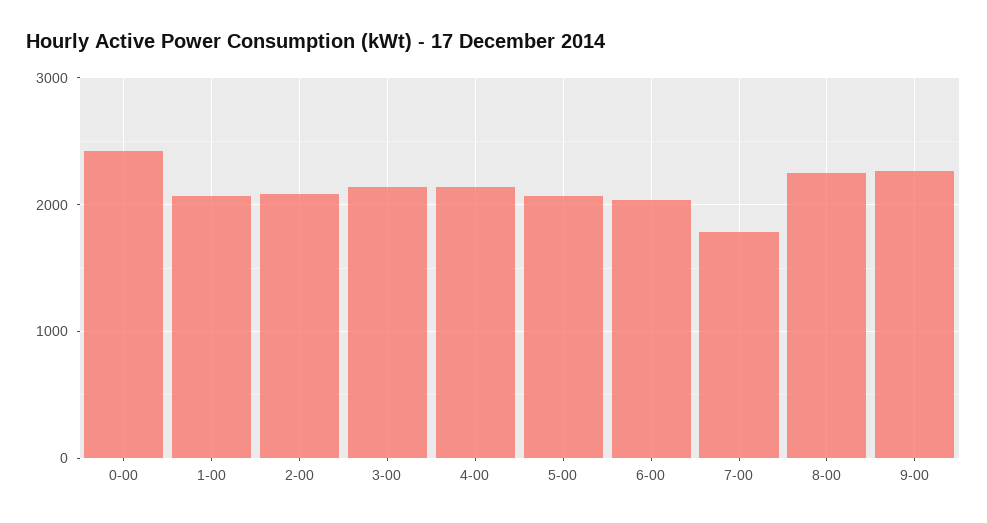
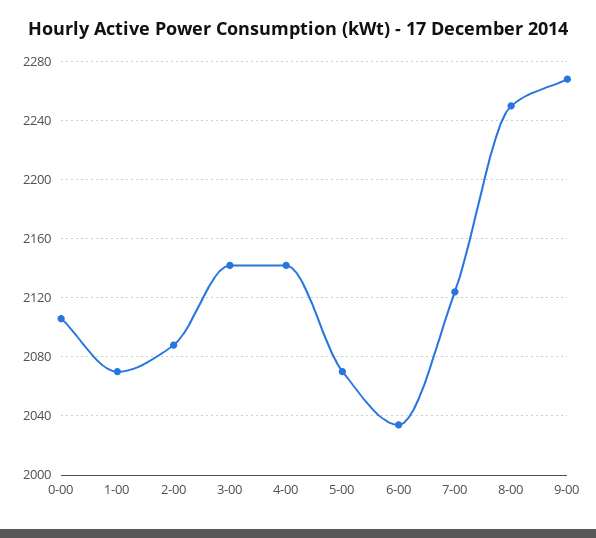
0-00: 2400 -> 2105
7-00: 1800 -> 2125

